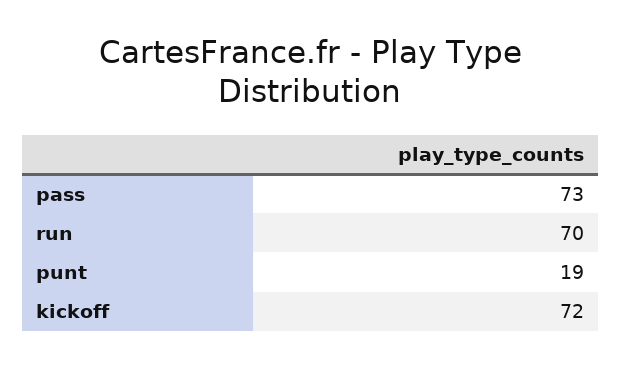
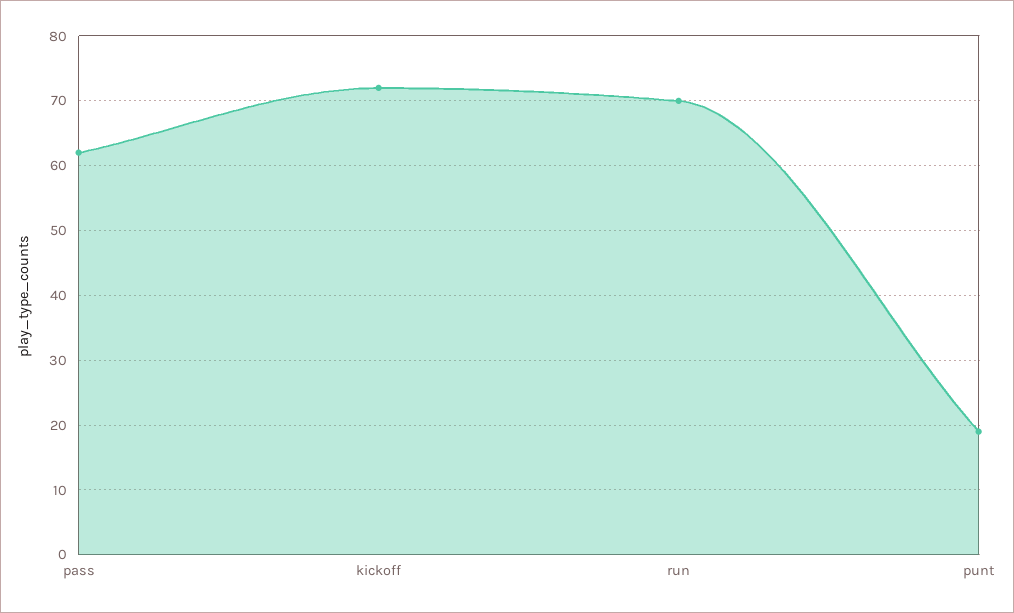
pass: 73 -> 62

